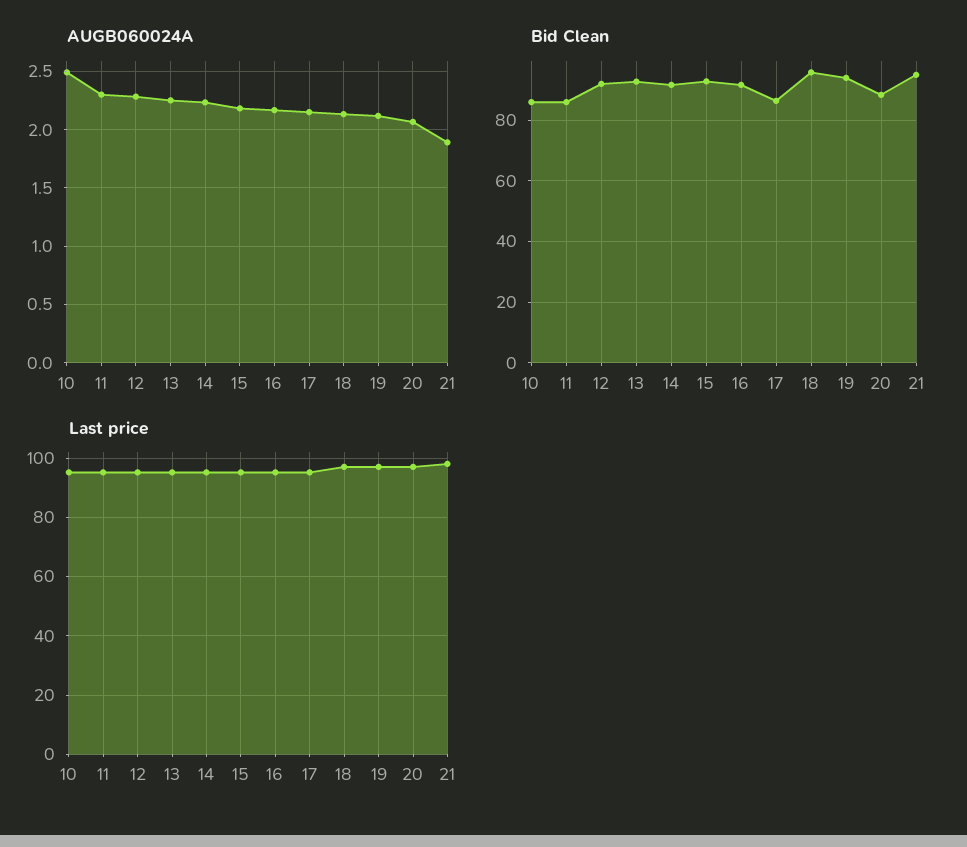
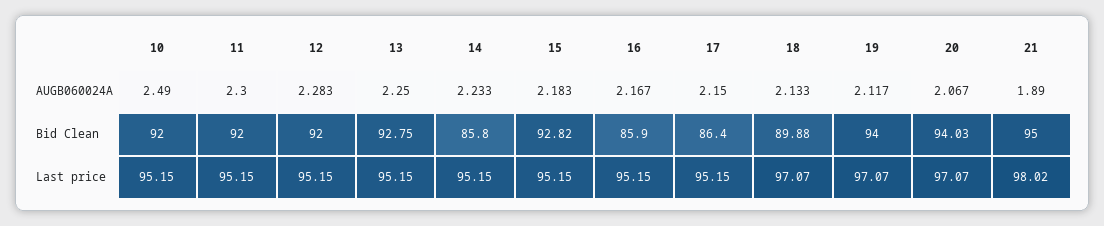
Bid Clean, 10: 86 -> 92
Bid Clean, 11: 86 -> 92
Bid Clean, 14: 92 -> 85.8
Bid Clean, 16: 92 -> 85.9
Bid Clean, 18: 96 -> 89.88
Bid Clean, 20: 88 -> 94.03

